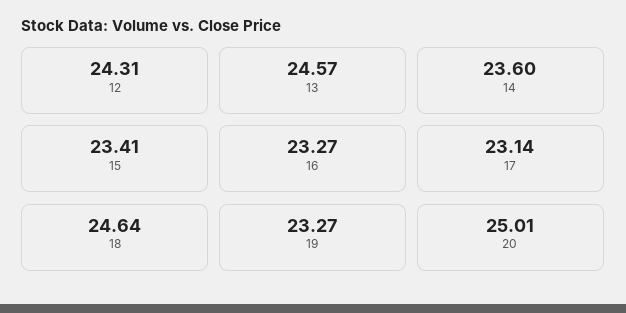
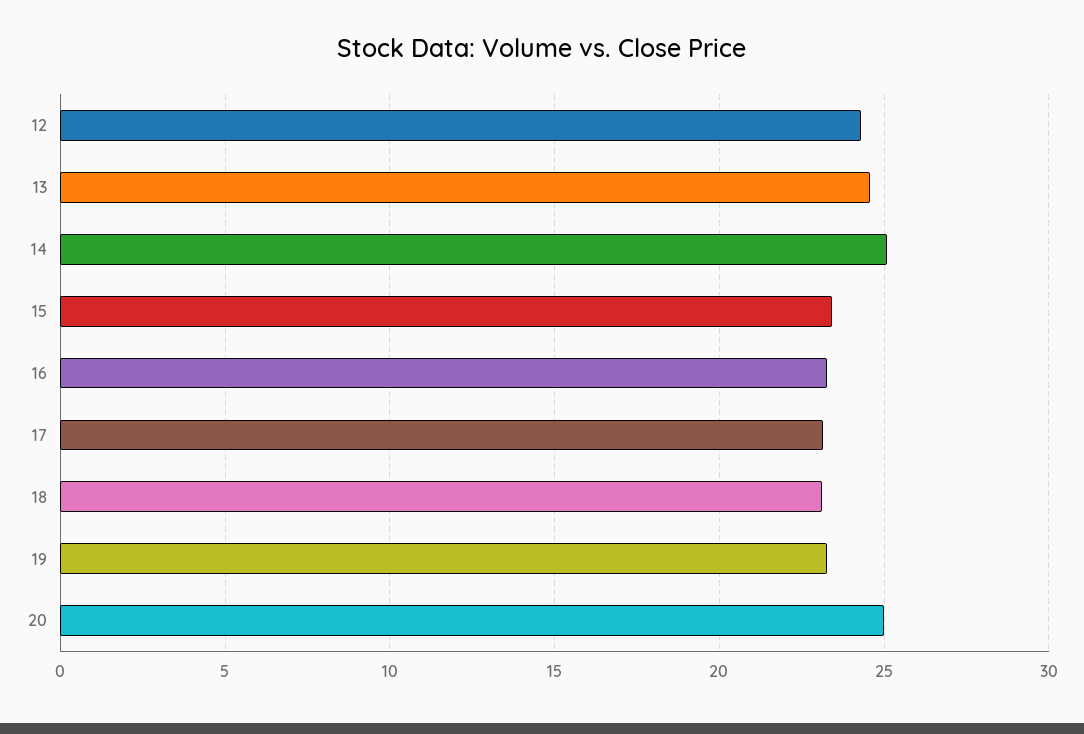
14: 23.6 -> 25
18: 24.64 -> 23

